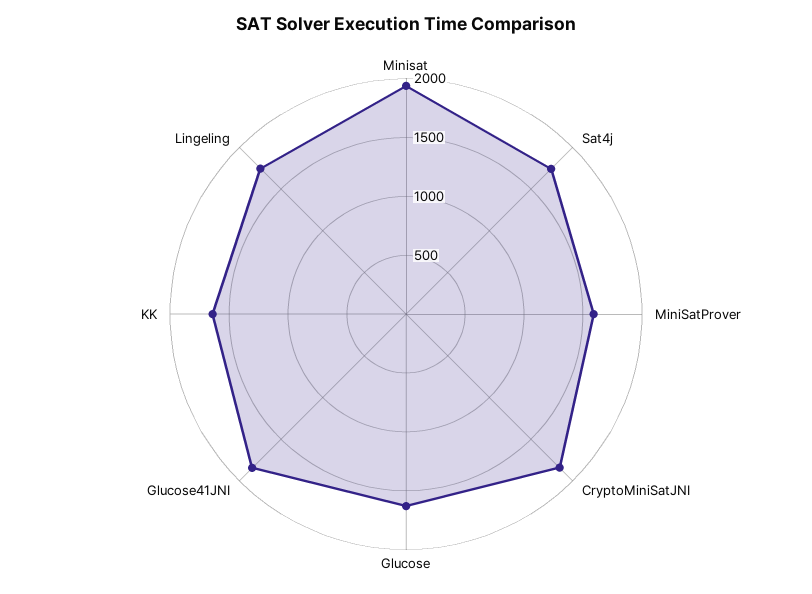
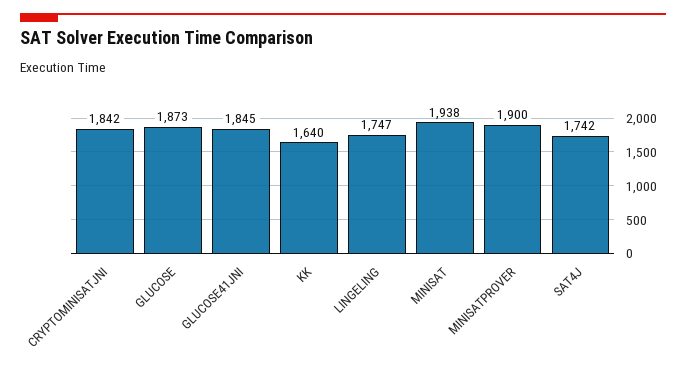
MiniSatProver: 1600 -> 1900
Glucose: 1600 -> 1873

